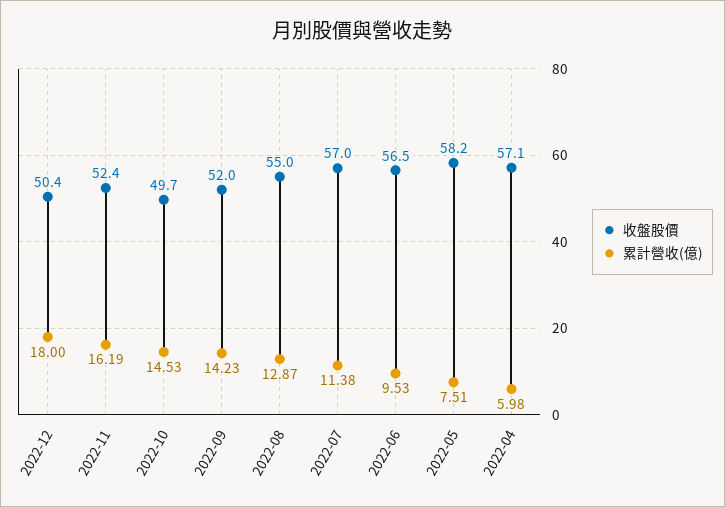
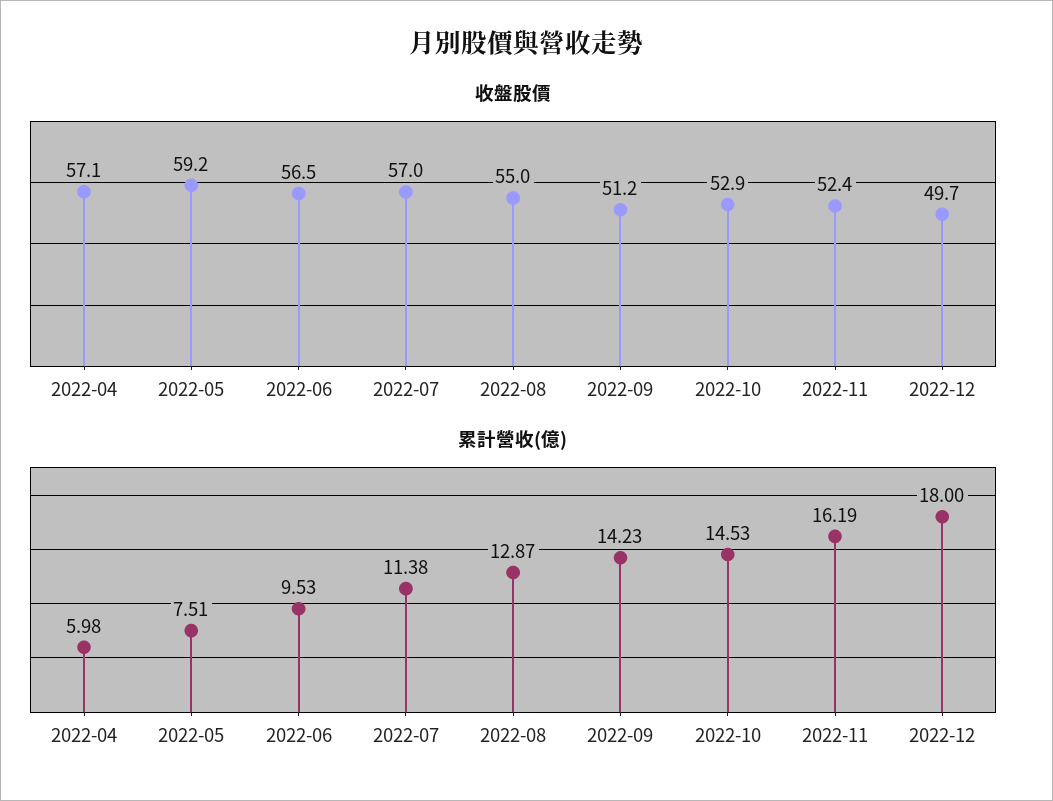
收盤股價, 2022-12: 50.4 -> 49.7
收盤股價, 2022-10: 49.7 -> 52.9
收盤股價, 2022-09: 52 -> 51.2
收盤股價, 2022-05: 58.2 -> 59.2

